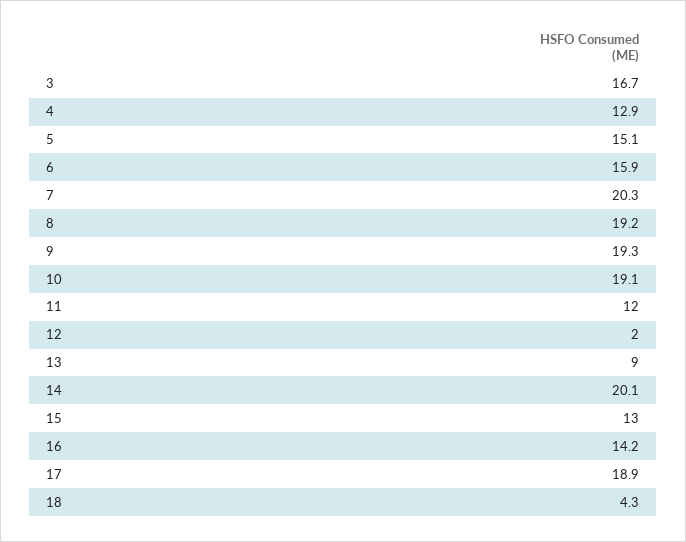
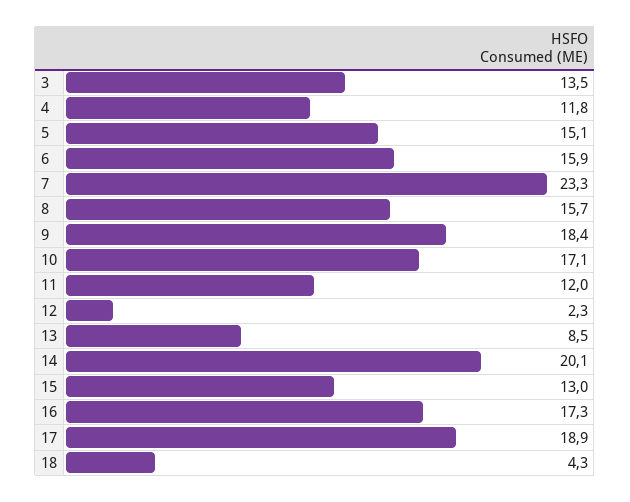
3: 16.7 -> 13.5
4: 12.9 -> 11.8
7: 20.3 -> 23.3
8: 19.2 -> 15.7
9: 19.3 -> 18.4
10: 19.1 -> 17.1
12: 2 -> 2.3
13: 9 -> 8.5
16: 14.2 -> 17.3

